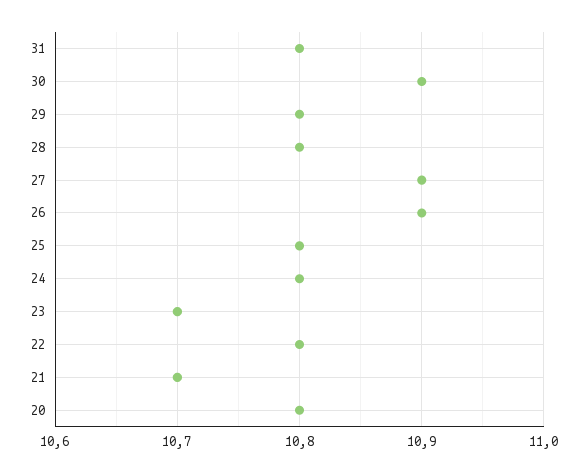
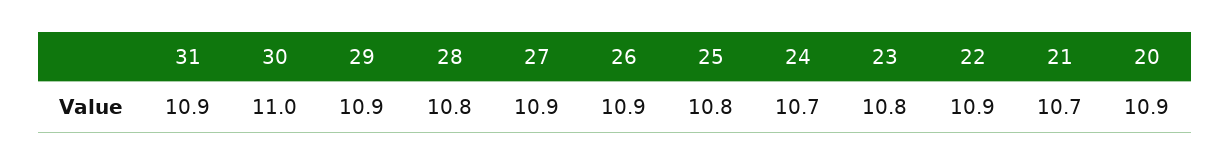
31: 10.8 -> 10.9
30: 10.9 -> 11
29: 10.8 -> 10.9
24: 10.8 -> 10.7
23: 10.7 -> 10.8
22: 10.8 -> 10.9
20: 10.8 -> 10.9

